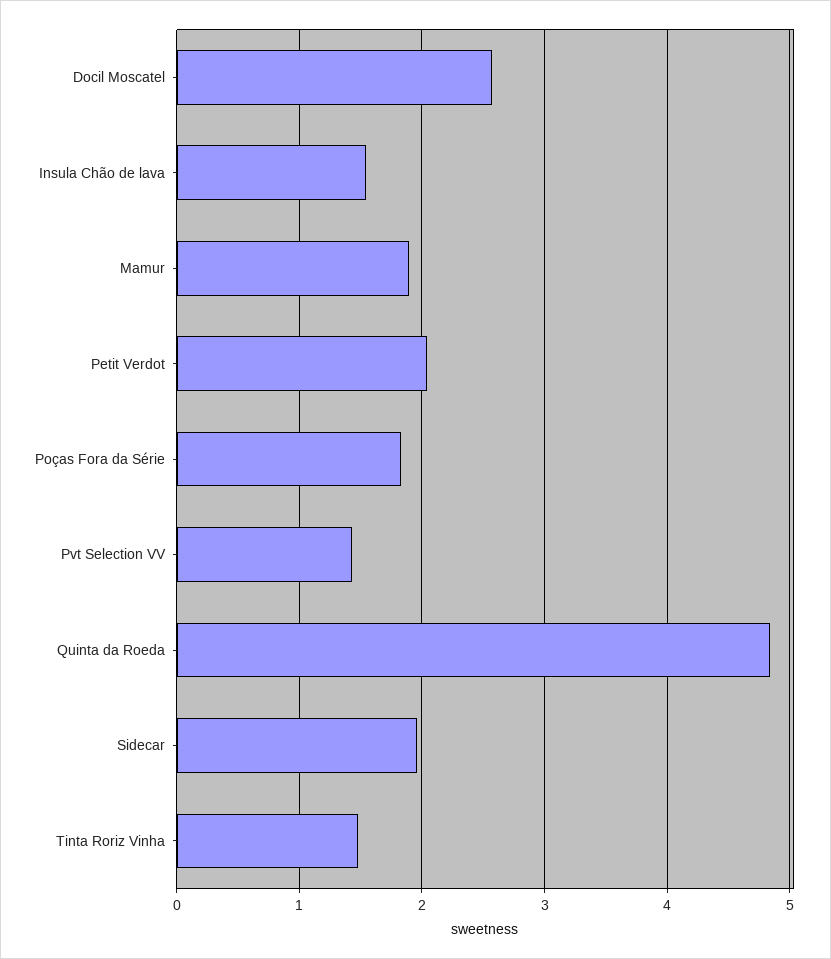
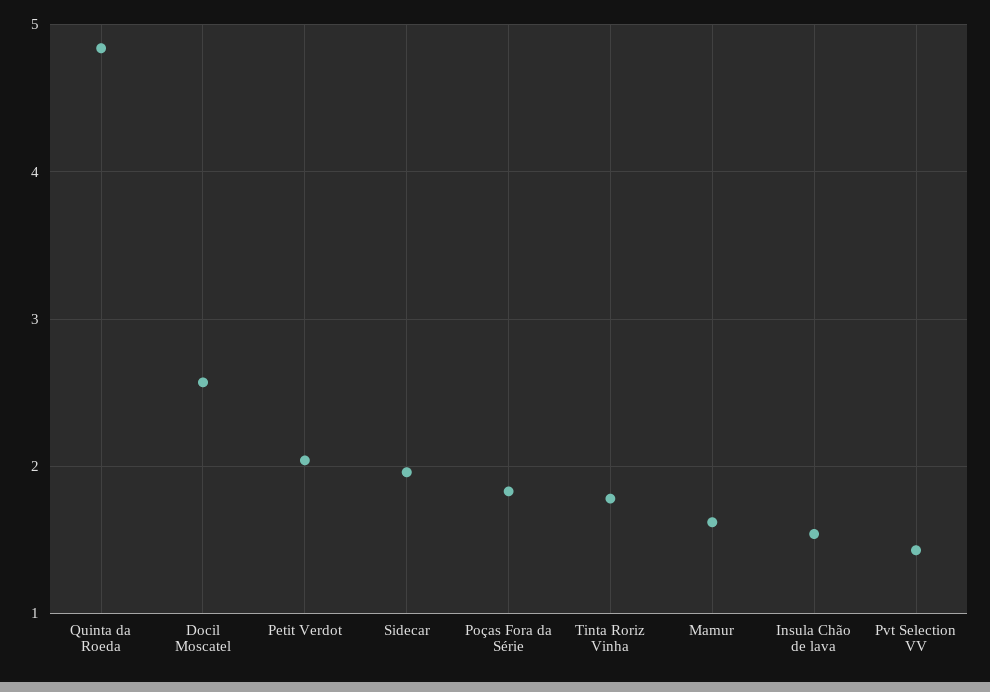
Mamur: 1.9 -> 1.6
Tinta Roriz Vinha: 1.5 -> 1.8

